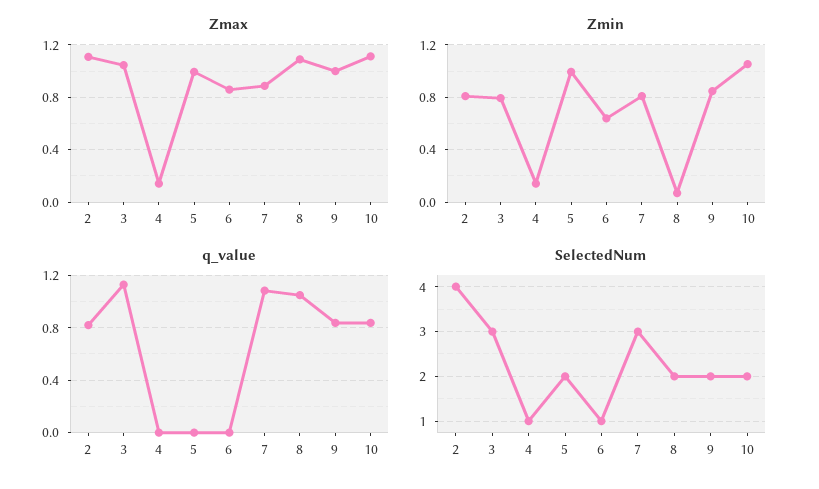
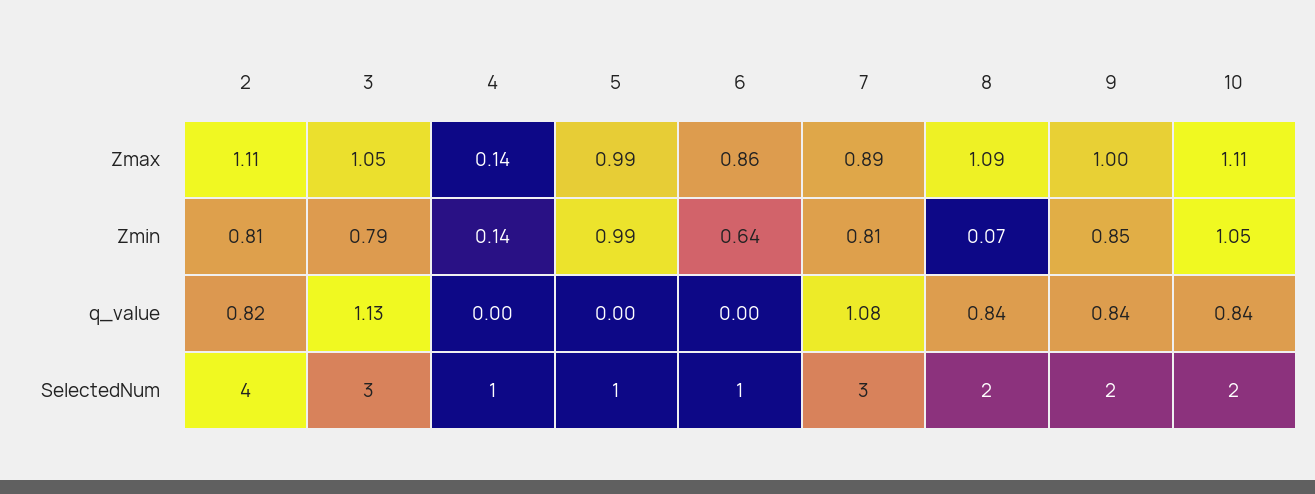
q_value, 8: 1.05 -> 0.84
SelectedNum, 5: 2 -> 1

